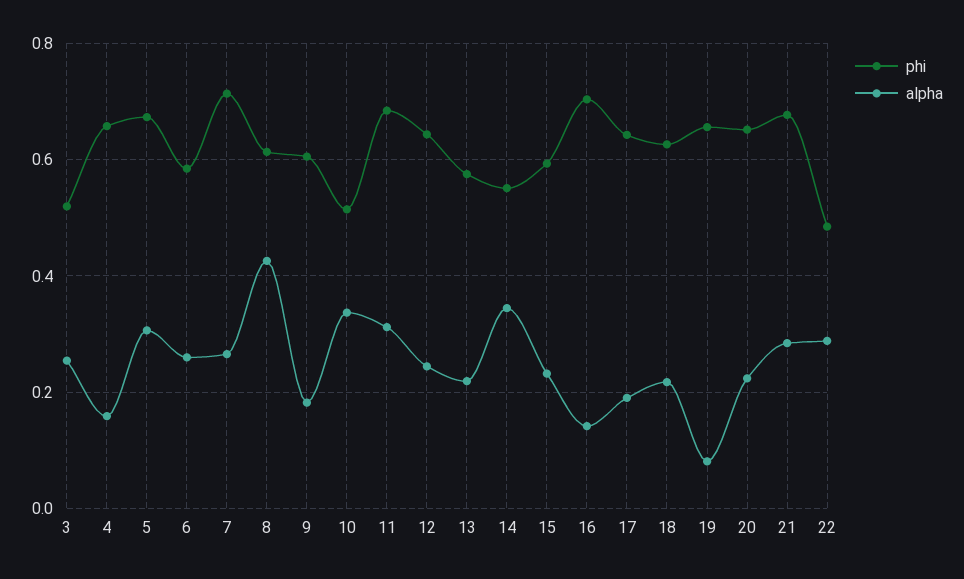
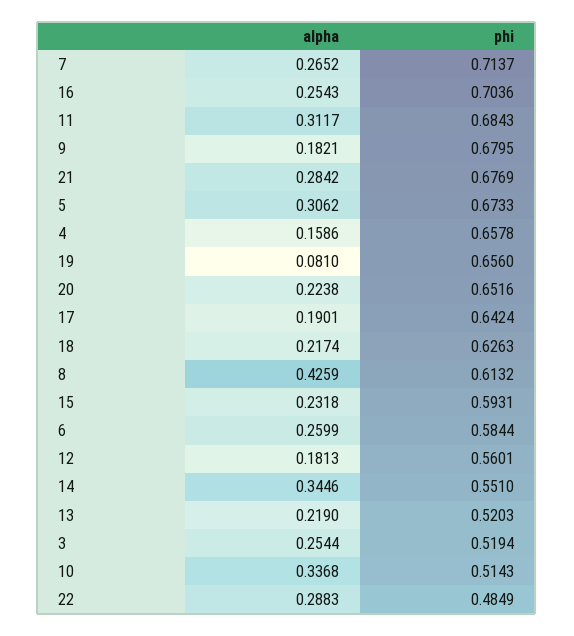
phi, 9: 0.6 -> 0.6795
phi, 12: 0.64 -> 0.5601
alpha, 12: 0.24 -> 0.1813
phi, 13: 0.58 -> 0.5203
alpha, 16: 0.14 -> 0.2543

